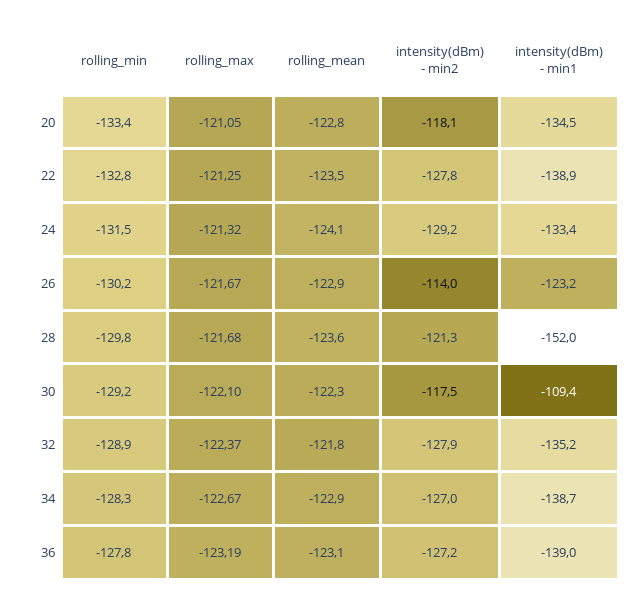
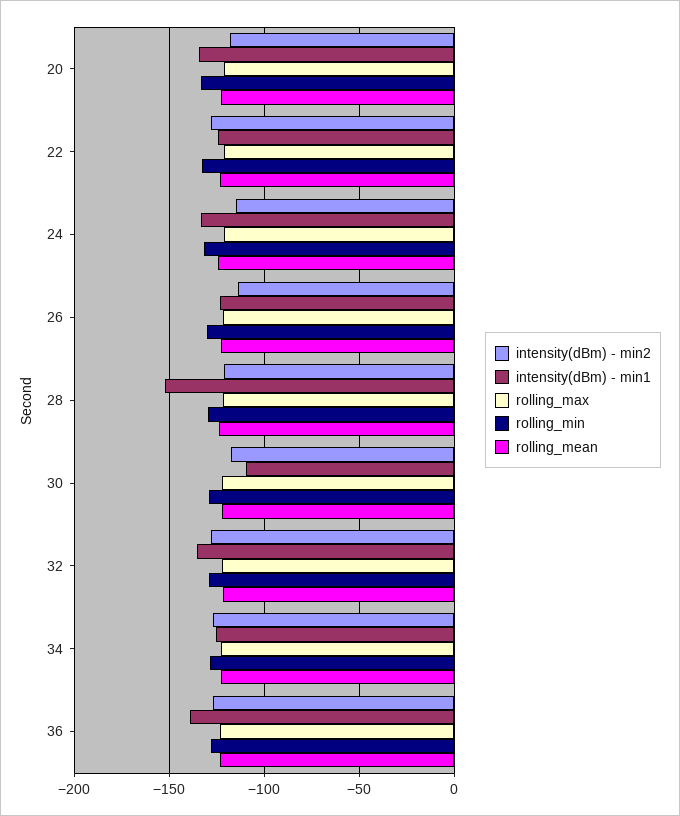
intensity(dBm) - min1, 22: -138.9 -> -125
intensity(dBm) - min2, 24: -129.2 -> -115
intensity(dBm) - min1, 34: -138.7 -> -125

